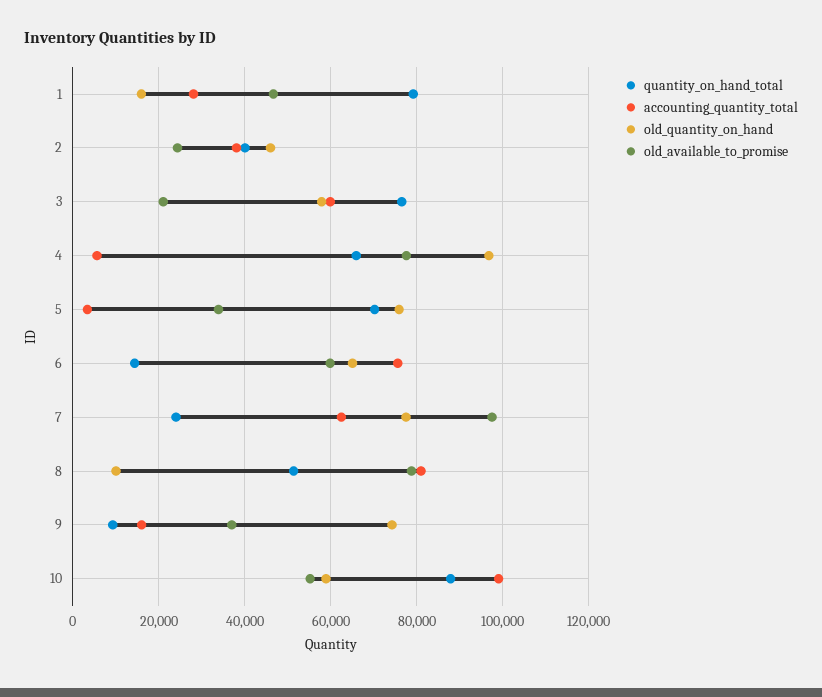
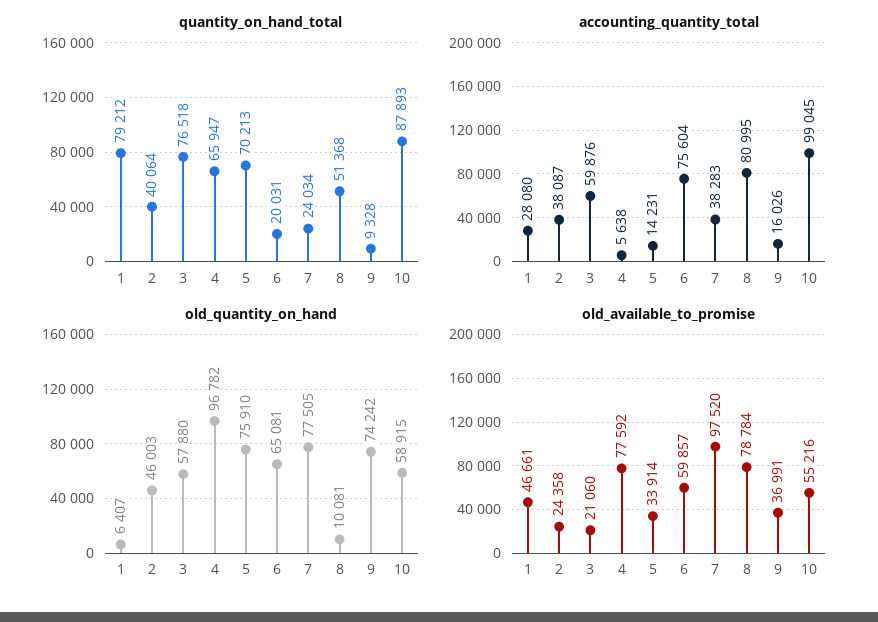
old_quantity_on_hand, 1: 16000 -> 6407
accounting_quantity_total, 5: 4000 -> 14231
quantity_on_hand_total, 6: 14000 -> 20031
accounting_quantity_total, 7: 62000 -> 38283

